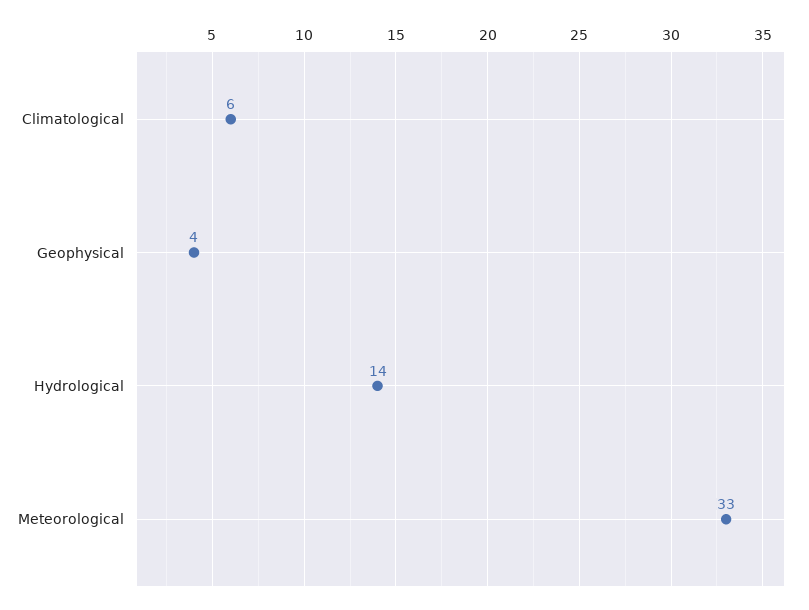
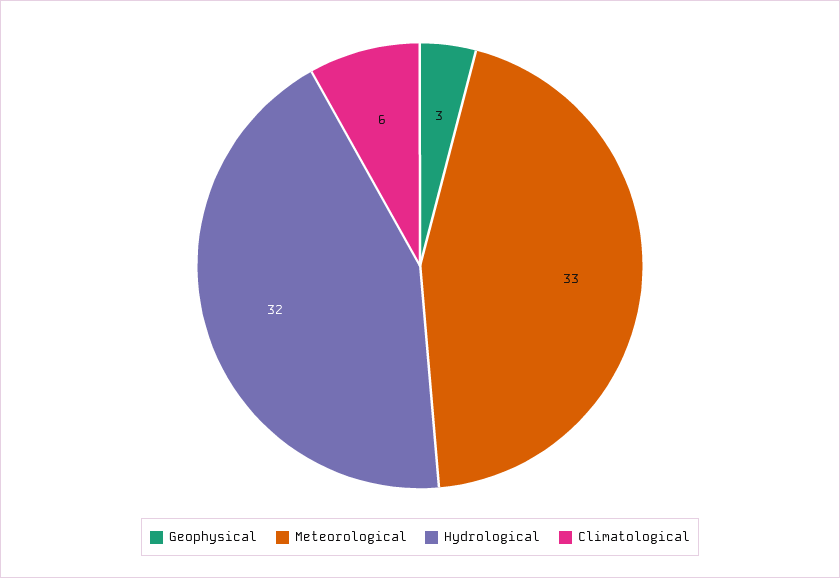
Geophysical: 4 -> 3
Hydrological: 14 -> 32

